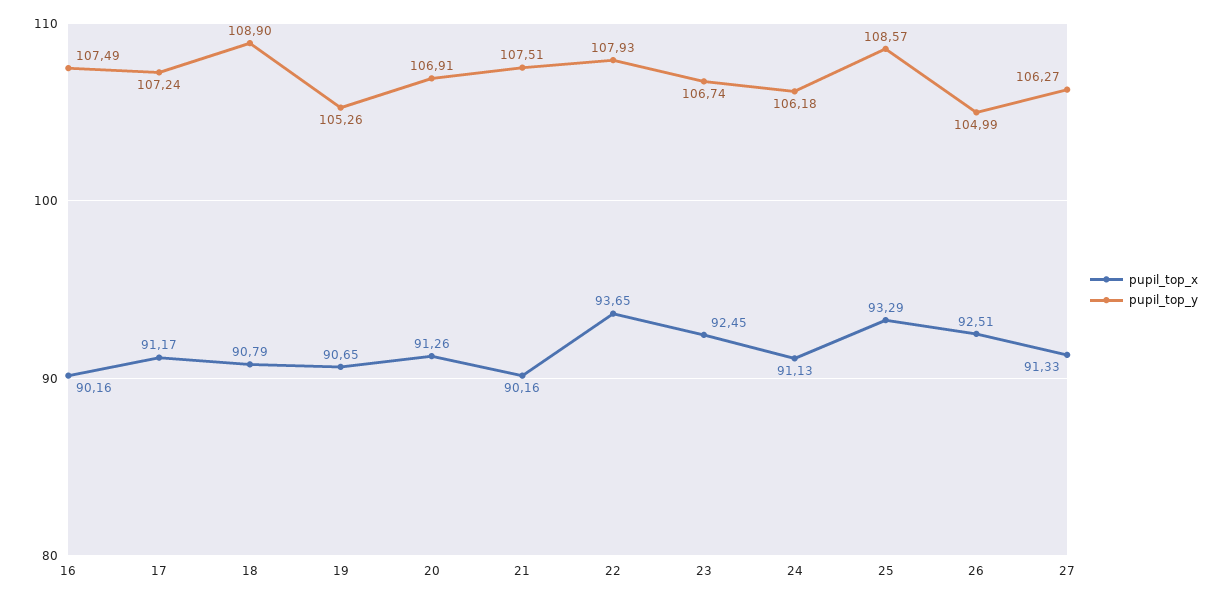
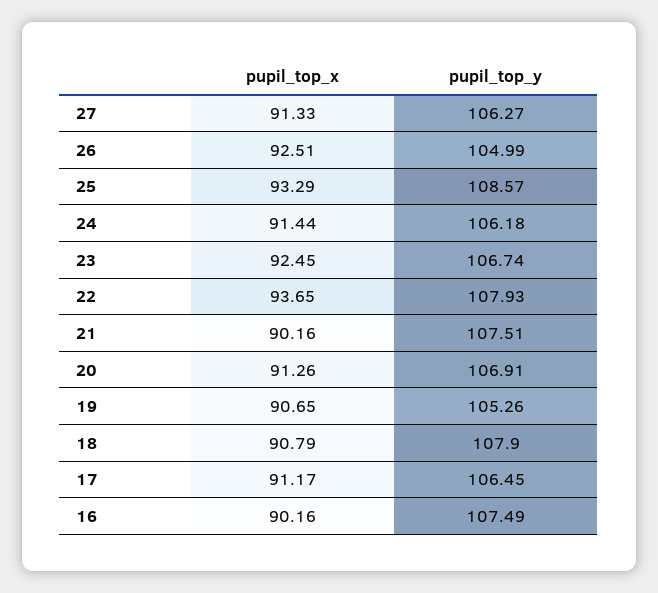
pupil_top_y, 17: 107.24 -> 106.45
pupil_top_y, 18: 108.9 -> 107.9
pupil_top_x, 24: 91.13 -> 91.44

